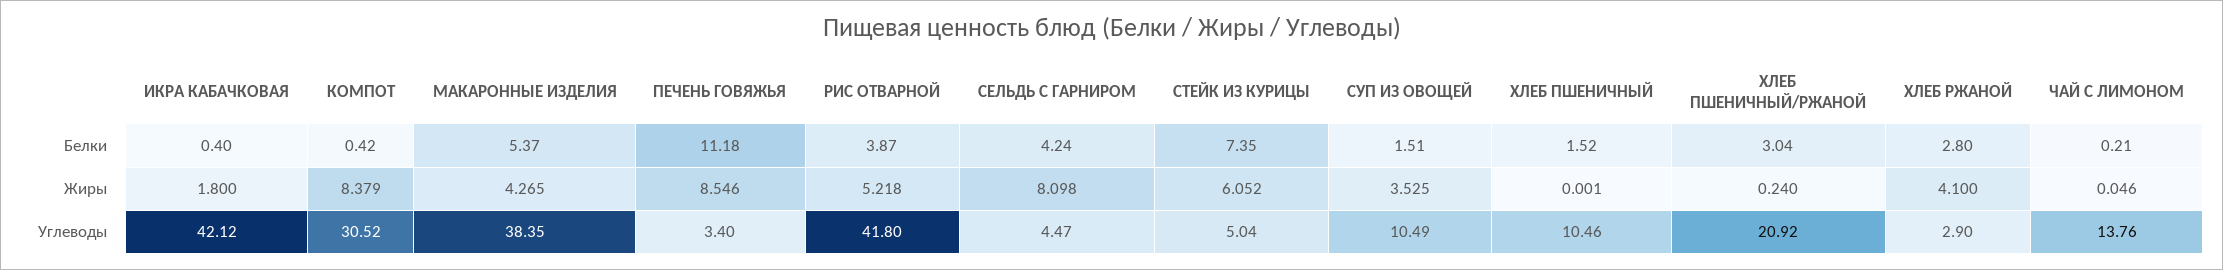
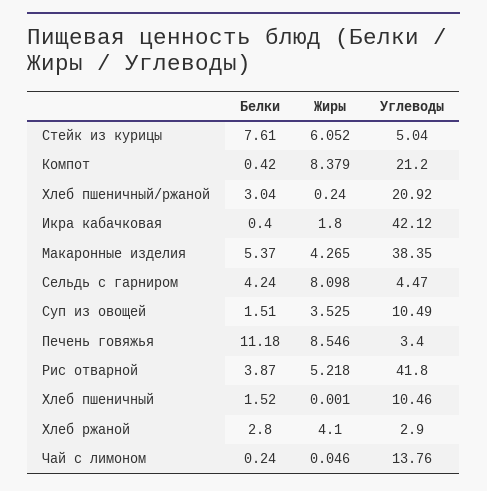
СТЕЙК ИЗ КУРИЦЫ, Белки: 7.35 -> 7.61
ЧАЙ С ЛИМОНОМ, Белки: 0.21 -> 0.24
КОМПОТ, Углеводы: 30.52 -> 21.2

